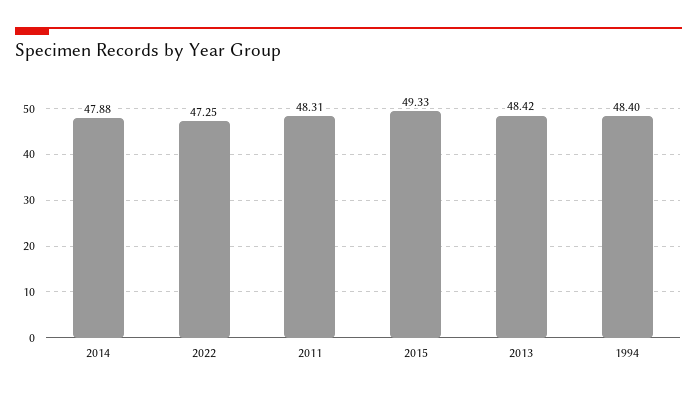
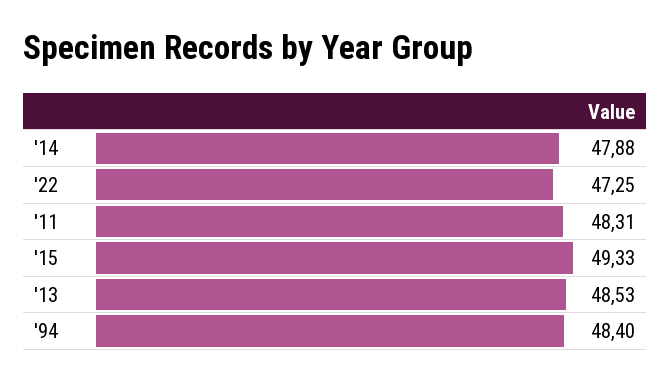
2013: 48.42 -> 48.53

